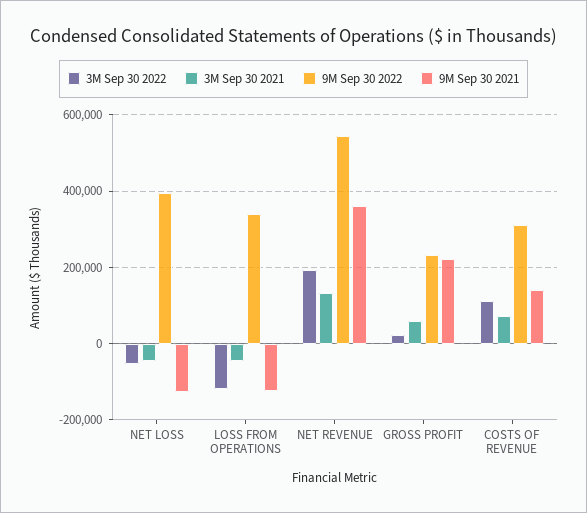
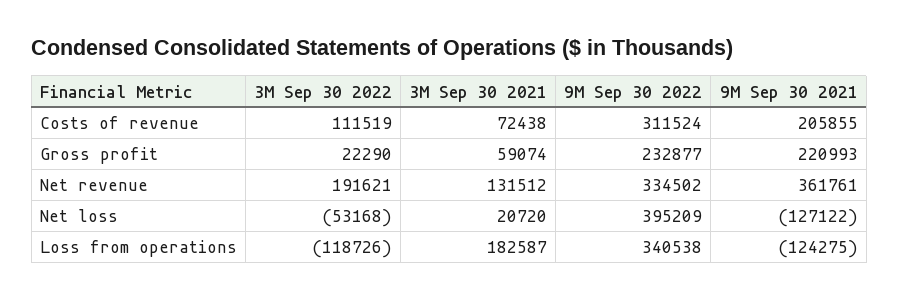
3M Sep 30 2021, NET LOSS: -40000 -> 20720
3M Sep 30 2021, LOSS FROM OPERATIONS: -40000 -> 182587
9M Sep 30 2022, NET REVENUE: 540000 -> 334502
9M Sep 30 2021, COSTS OF REVENUE: 140000 -> 205855

